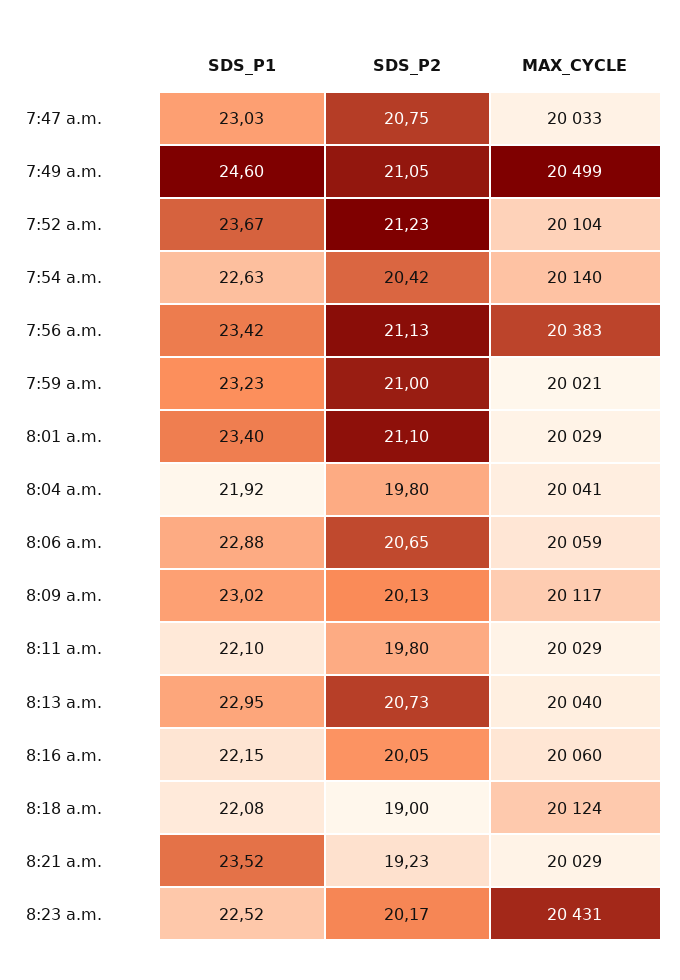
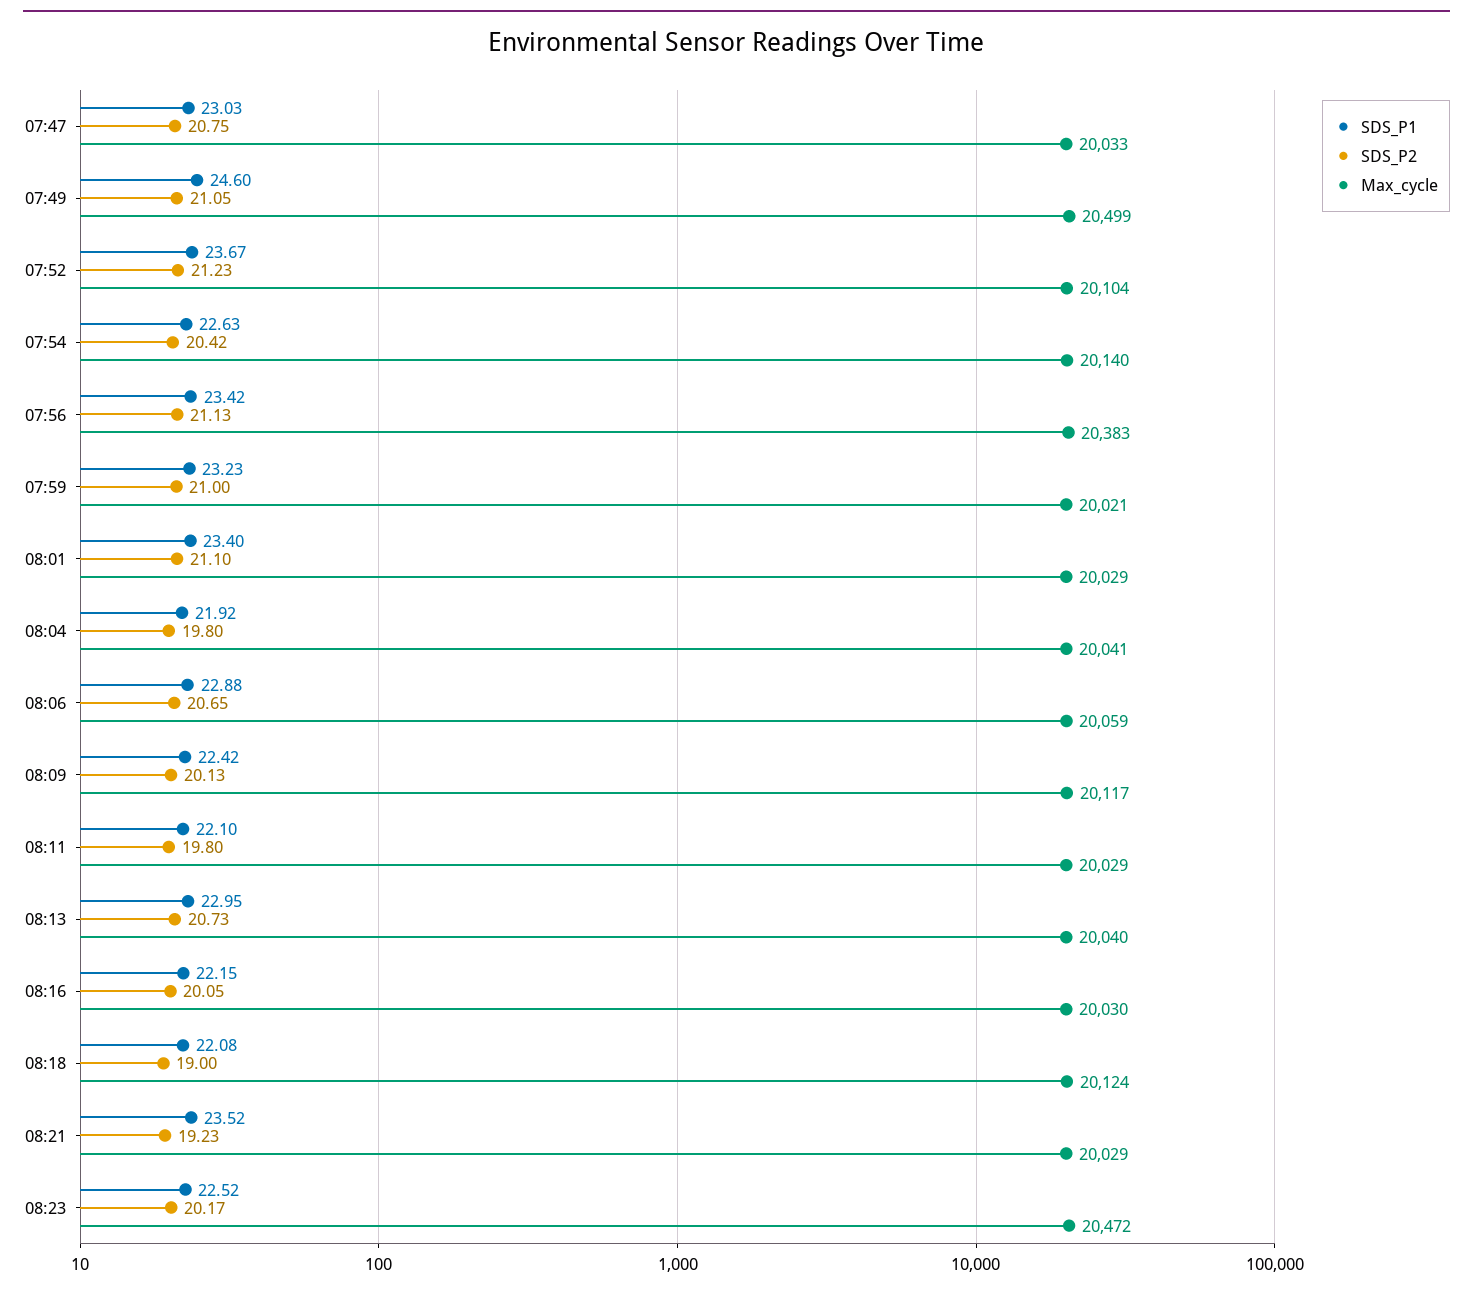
SDS_P1, 8:09 a.m.: 23.02 -> 22.42
MAX_CYCLE, 8:16 a.m.: 20060 -> 20030
MAX_CYCLE, 8:23 a.m.: 20431 -> 20472

